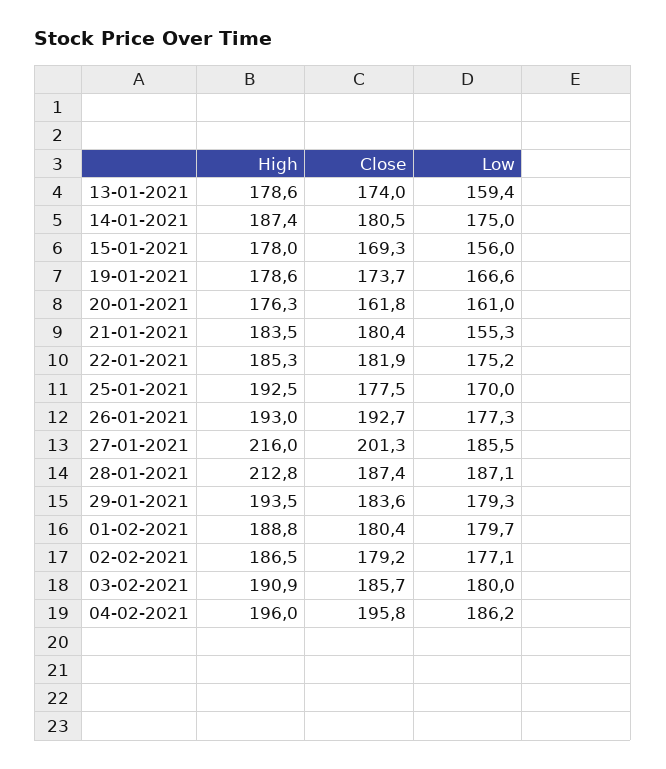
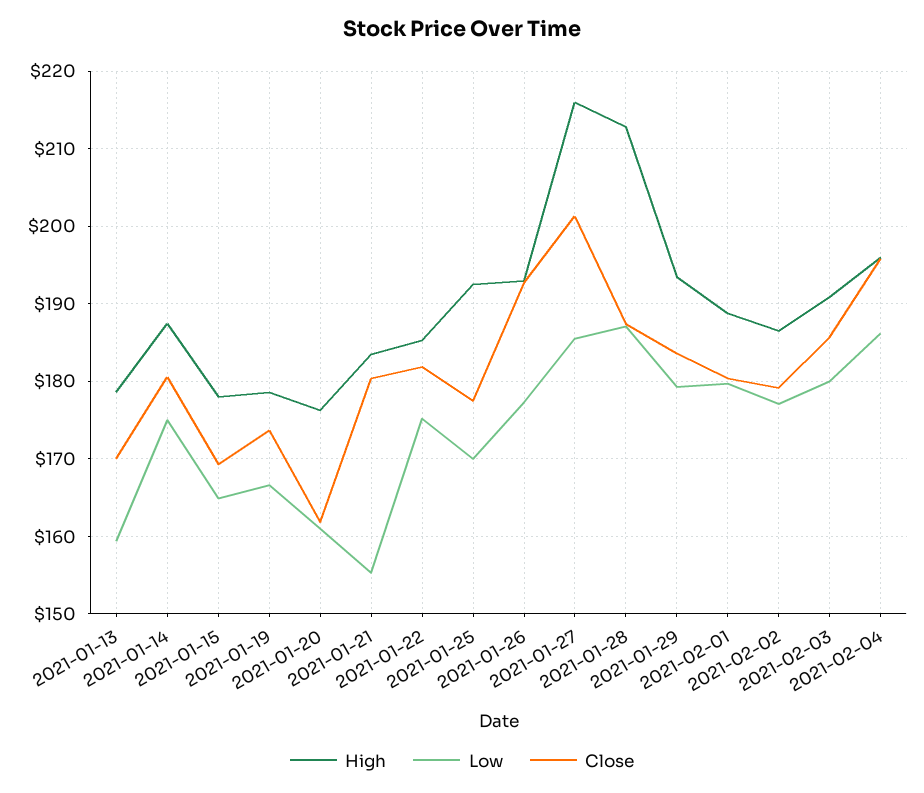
Close, 13-01-2021: 174 -> 170
Low, 15-01-2021: 156 -> 165

